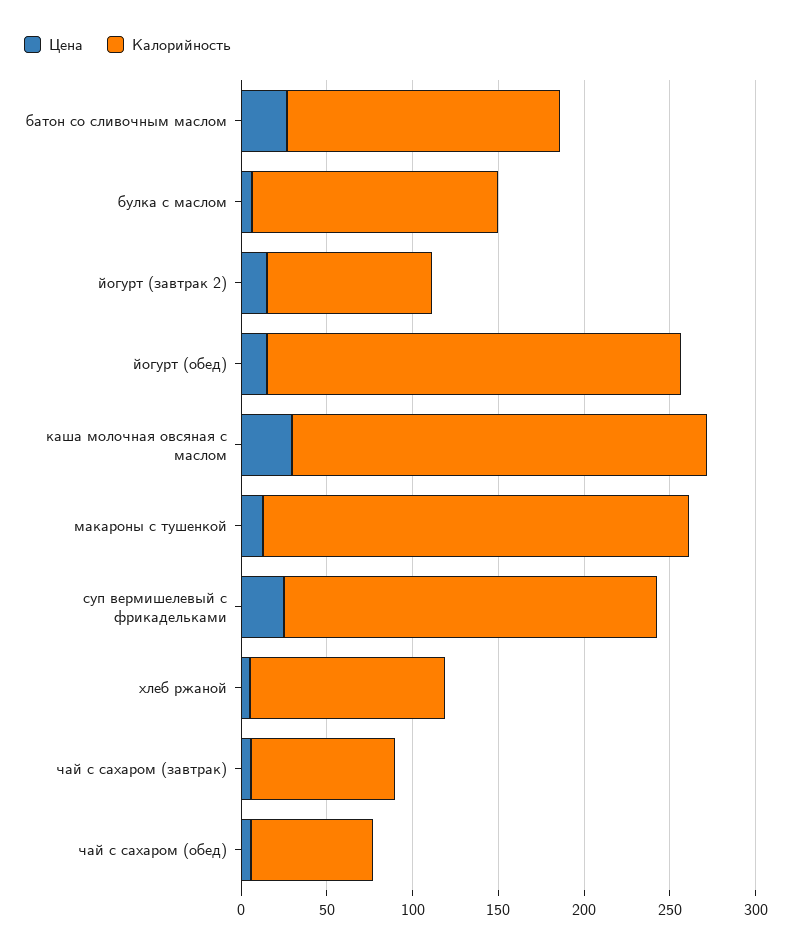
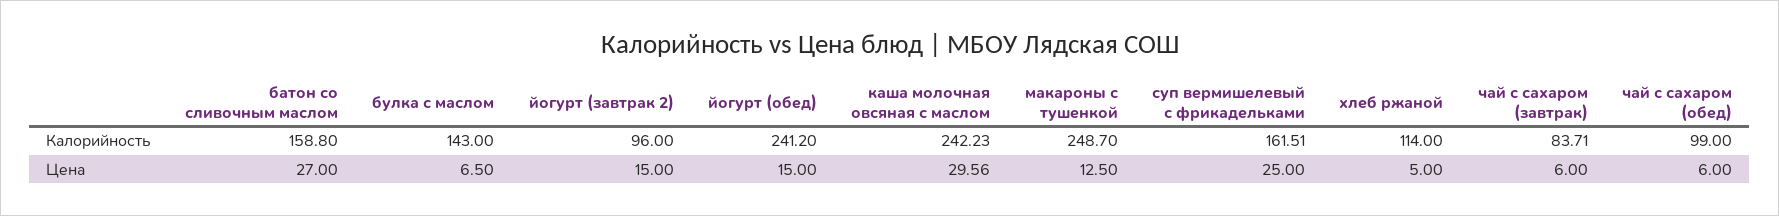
Калорийность, суп вермишелевый с фрикадельками: 220 -> 161.51
Калорийность, чай с сахаром (обед): 70 -> 99

